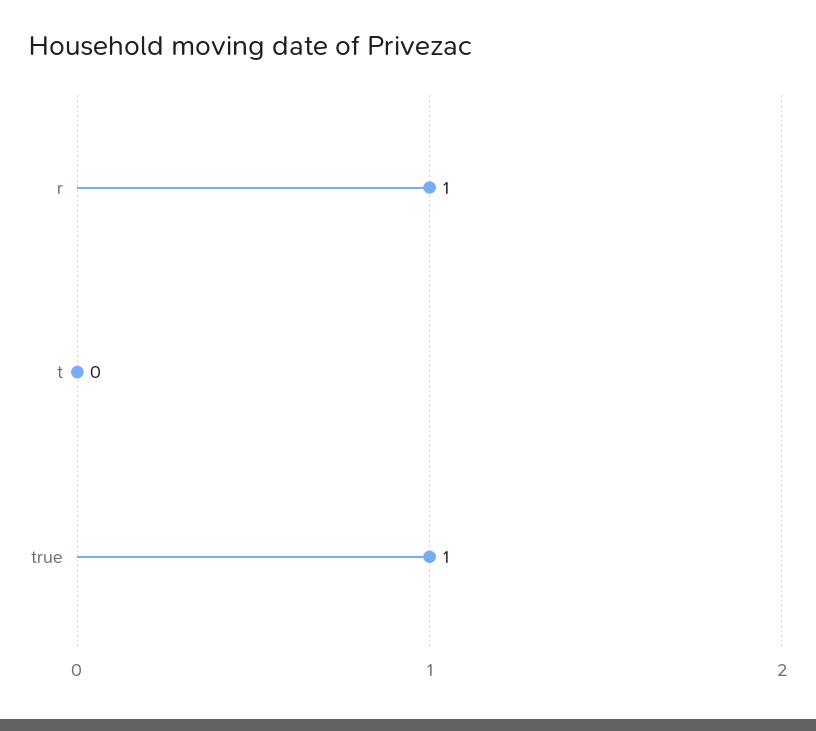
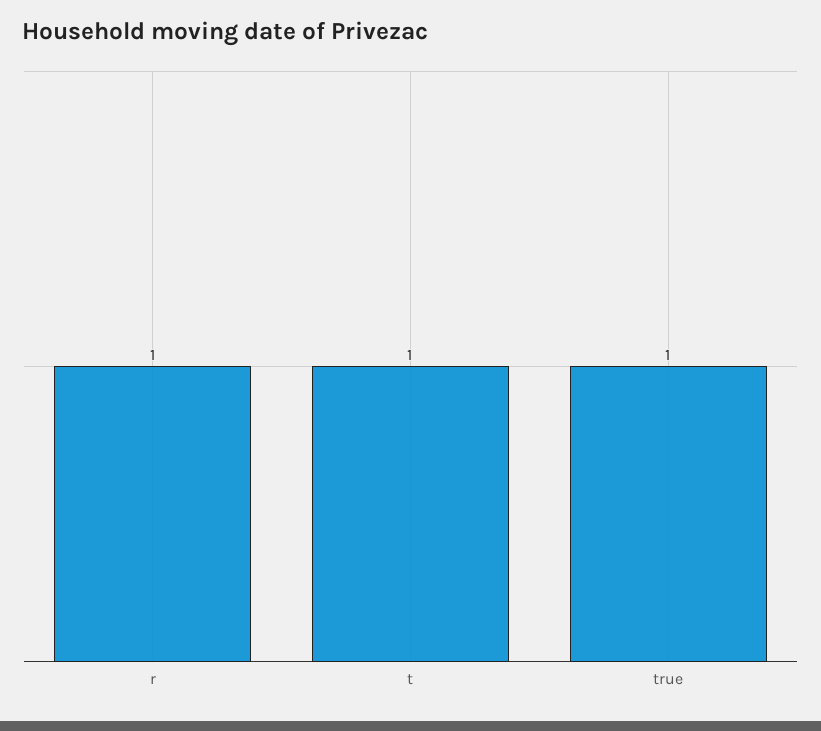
t: 0 -> 1

